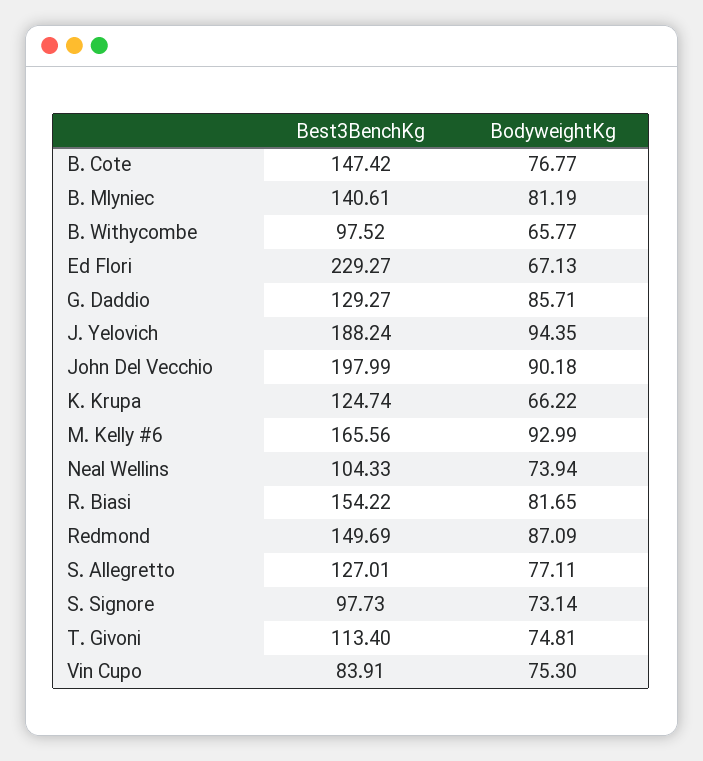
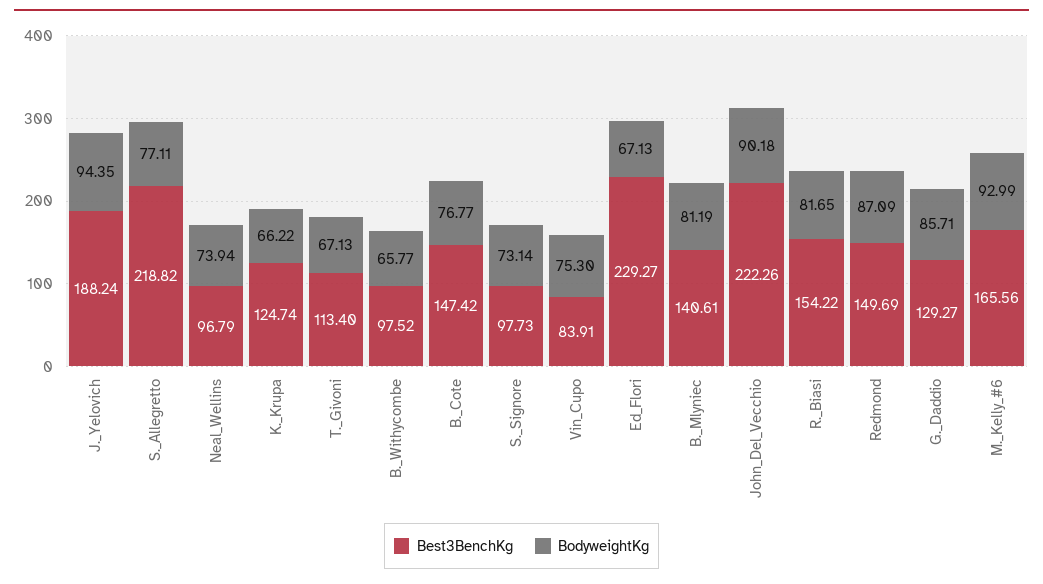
Best3BenchKg, John Del Vecchio: 197.99 -> 222.26
Best3BenchKg, Neal Wellins: 104.33 -> 96.79
Best3BenchKg, S. Allegretto: 127.01 -> 218.82
BodyweightKg, T. Givoni: 74.81 -> 67.13

